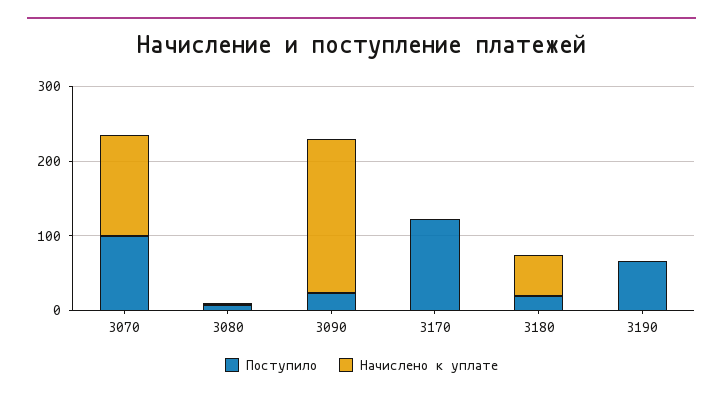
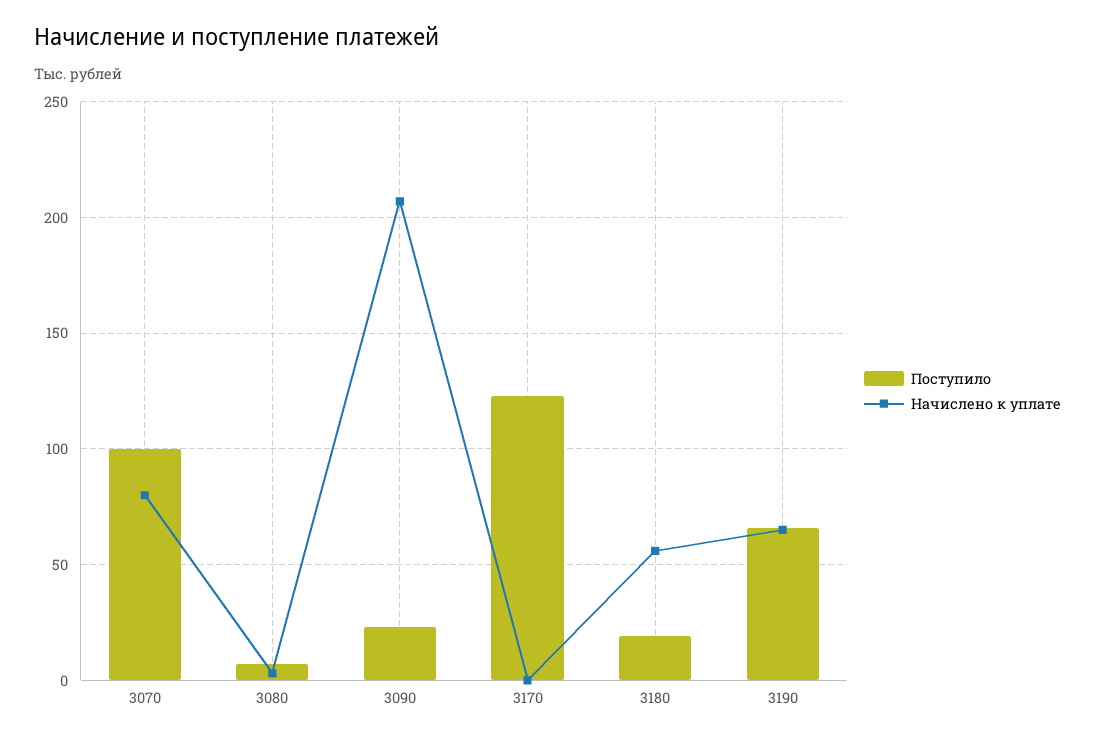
Начислено к уплате, 3070: 140 -> 80
Начислено к уплате, 3190: 0 -> 65

